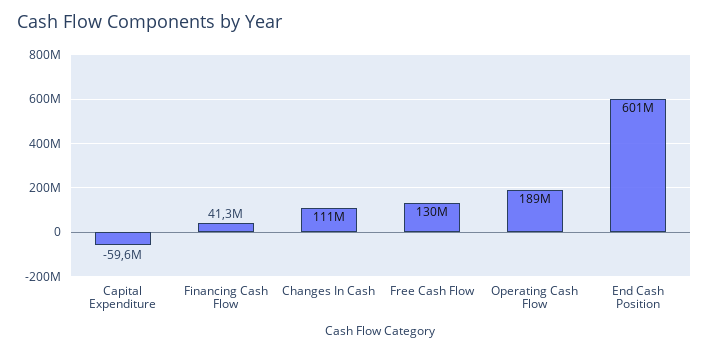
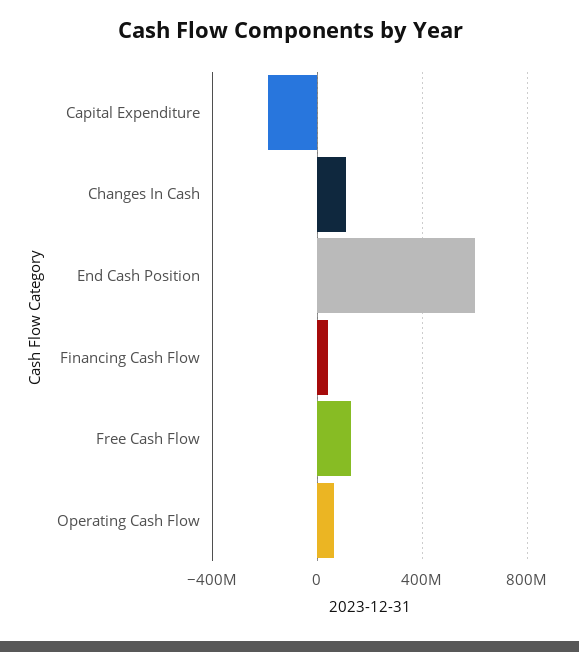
Capital Expenditure: -59600000 -> -200000000
Operating Cash Flow: 189000000 -> 50000000

